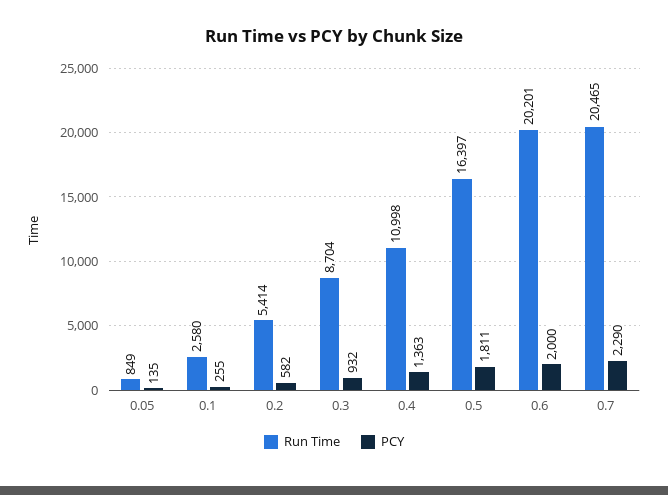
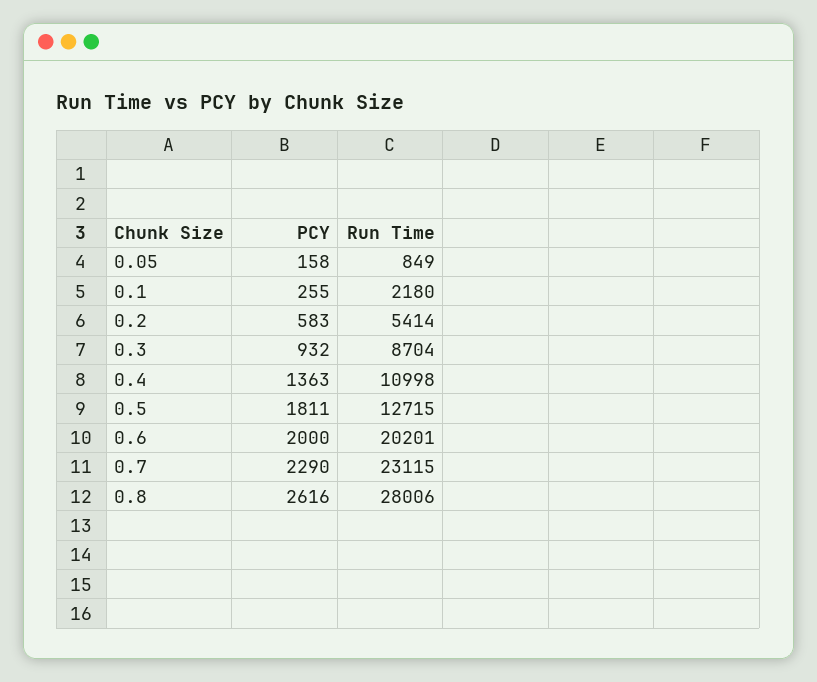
PCY, 0.05: 135 -> 158
Run Time, 0.1: 2580 -> 2180
PCY, 0.2: 582 -> 583
Run Time, 0.5: 16397 -> 12715
Run Time, 0.7: 20465 -> 23115
PCY, 0.8: none -> 2616
Run Time, 0.8: none -> 28006

